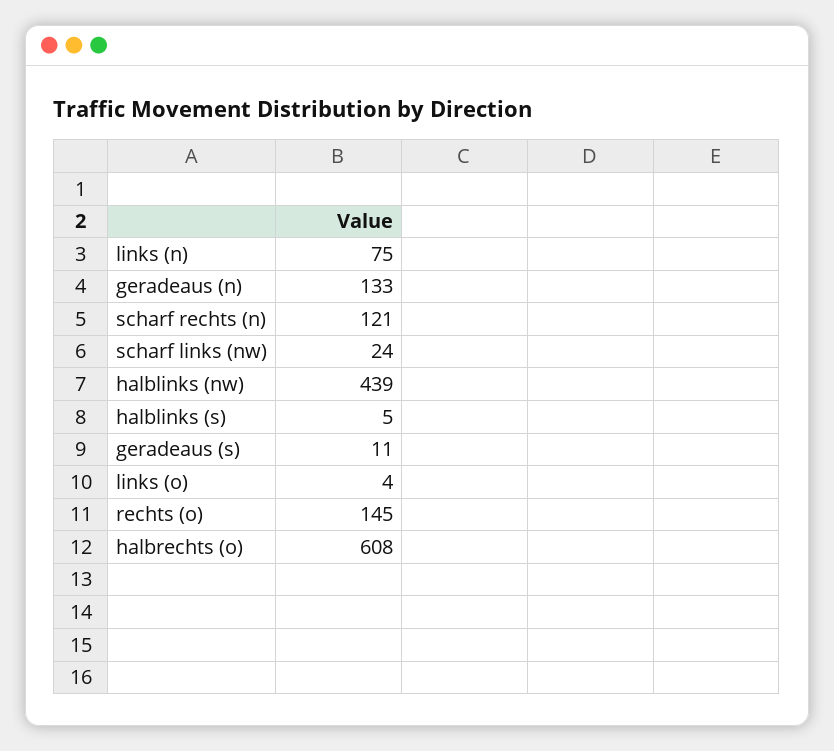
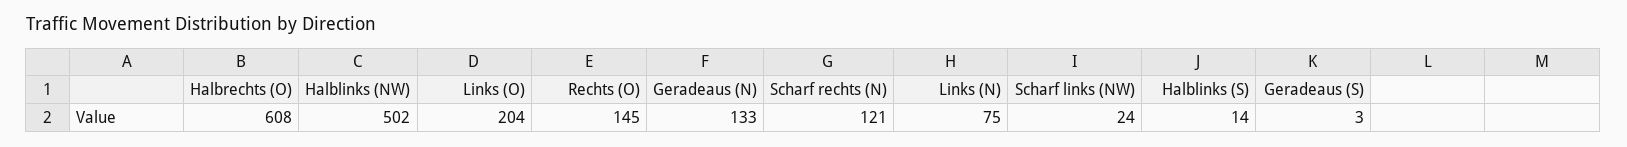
halblinks (nw): 439 -> 502
halblinks (s): 5 -> 14
geradeaus (s): 11 -> 3
links (o): 4 -> 204

